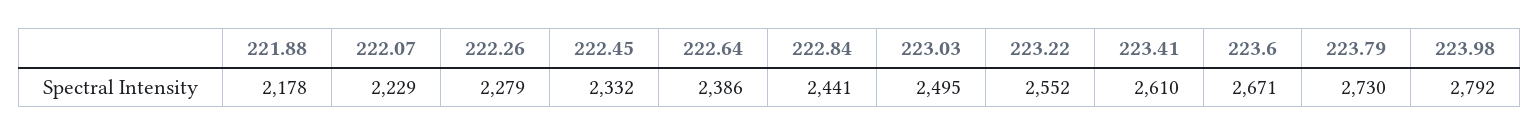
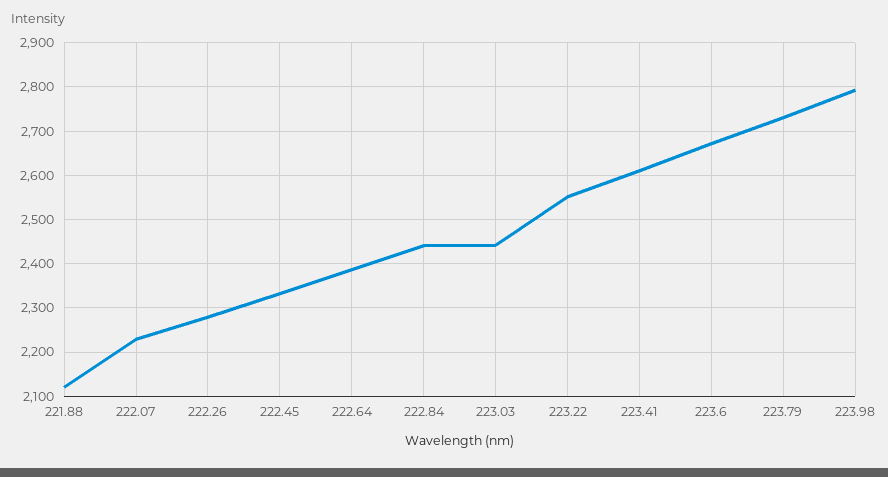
221.88: 2178 -> 2120
223.03: 2495 -> 2440

